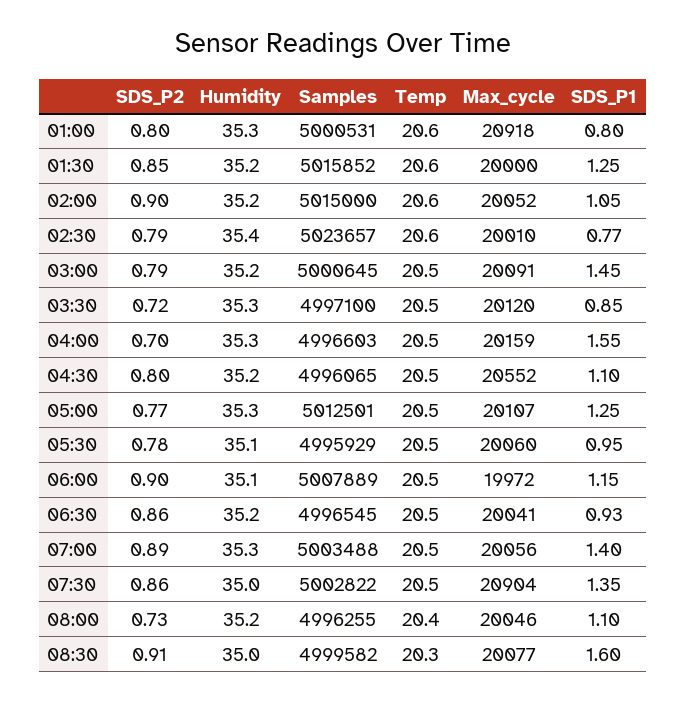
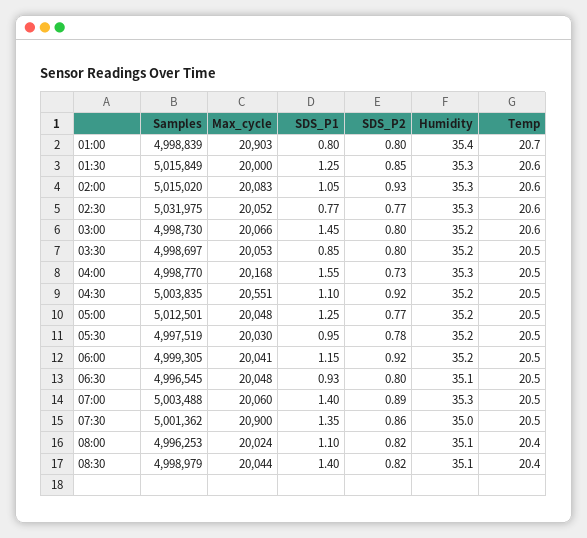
Humidity, 01:00: 35.3 -> 35.4
Samples, 01:00: 5000531 -> 4998839
Temp, 01:00: 20.6 -> 20.7
Max_cycle, 01:00: 20918 -> 20903
Humidity, 01:30: 35.2 -> 35.3
Samples, 01:30: 5015852 -> 5015849
SDS_P2, 02:00: 0.9 -> 0.93
Humidity, 02:00: 35.2 -> 35.3
Samples, 02:00: 5015000 -> 5015020
Max_cycle, 02:00: 20052 -> 20083
SDS_P2, 02:30: 0.79 -> 0.77
Humidity, 02:30: 35.4 -> 35.3
Samples, 02:30: 5023657 -> 5031975
Max_cycle, 02:30: 20010 -> 20052
SDS_P2, 03:00: 0.79 -> 0.8
Samples, 03:00: 5000645 -> 4998730
Temp, 03:00: 20.5 -> 20.6
Max_cycle, 03:00: 20091 -> 20066
SDS_P2, 03:30: 0.72 -> 0.8
Humidity, 03:30: 35.3 -> 35.2
Samples, 03:30: 4997100 -> 4998697
Max_cycle, 03:30: 20120 -> 20053
SDS_P2, 04:00: 0.7 -> 0.73
Samples, 04:00: 4996603 -> 4998770
Max_cycle, 04:00: 20159 -> 20168
SDS_P2, 04:30: 0.8 -> 0.92
Samples, 04:30: 4996065 -> 5003835
Max_cycle, 04:30: 20552 -> 20551
Humidity, 05:00: 35.3 -> 35.2
Max_cycle, 05:00: 20107 -> 20048
Humidity, 05:30: 35.1 -> 35.2
Samples, 05:30: 4995929 -> 4997519
Max_cycle, 05:30: 20060 -> 20030
SDS_P2, 06:00: 0.9 -> 0.92
Humidity, 06:00: 35.1 -> 35.2
Samples, 06:00: 5007889 -> 4999305
Max_cycle, 06:00: 19972 -> 20041
SDS_P2, 06:30: 0.86 -> 0.8
Humidity, 06:30: 35.2 -> 35.1
Max_cycle, 06:30: 20041 -> 20048
Max_cycle, 07:00: 20056 -> 20060
Samples, 07:30: 5002822 -> 5001362
Max_cycle, 07:30: 20904 -> 20900
SDS_P2, 08:00: 0.73 -> 0.82
Humidity, 08:00: 35.2 -> 35.1
Samples, 08:00: 4996255 -> 4996253
Max_cycle, 08:00: 20046 -> 20024
SDS_P2, 08:30: 0.91 -> 0.82
Humidity, 08:30: 35 -> 35.1
Samples, 08:30: 4999582 -> 4998979
Temp, 08:30: 20.3 -> 20.4
Max_cycle, 08:30: 20077 -> 20044
SDS_P1, 08:30: 1.6 -> 1.4

